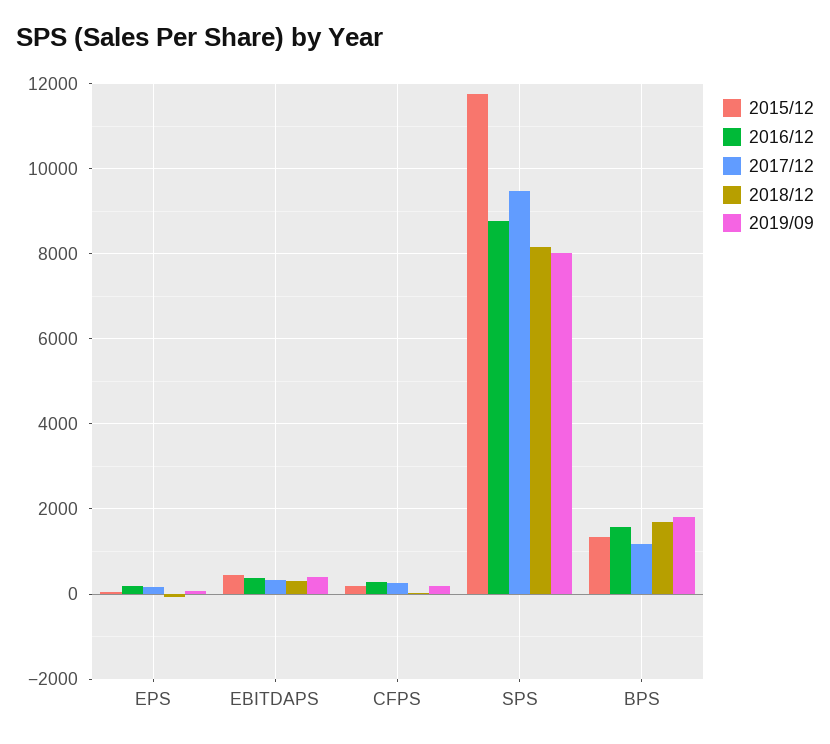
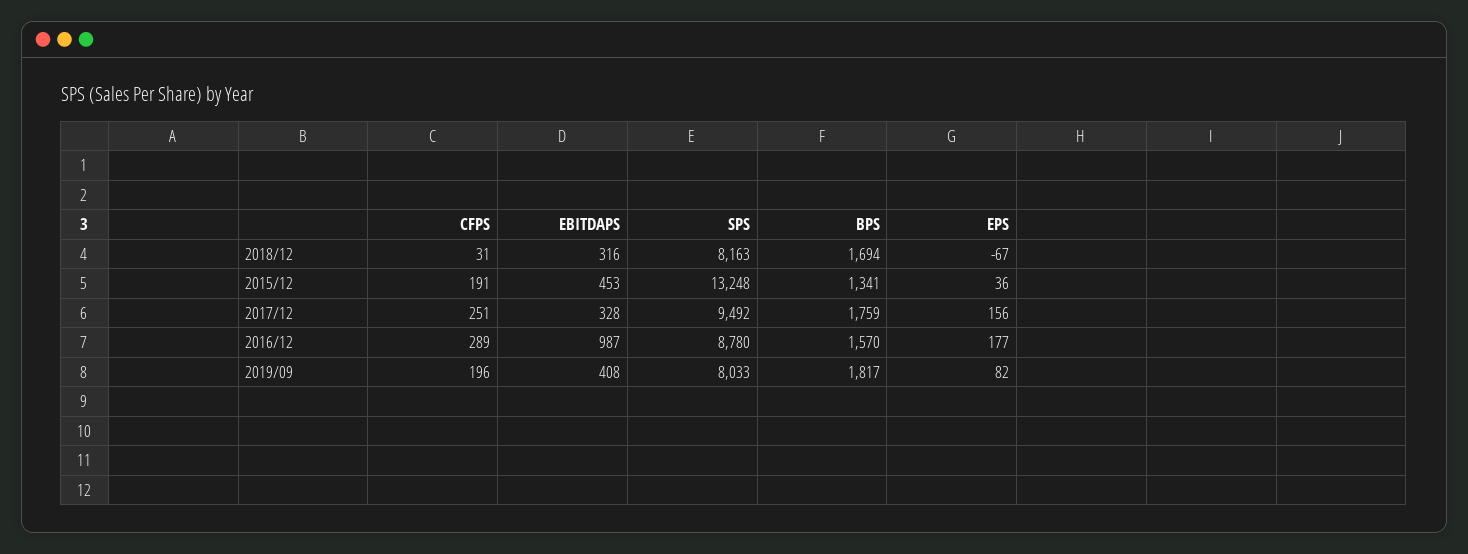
2016/12, EBITDAPS: 400 -> 987
2015/12, SPS: 11800 -> 13248
2017/12, BPS: 1200 -> 1759

